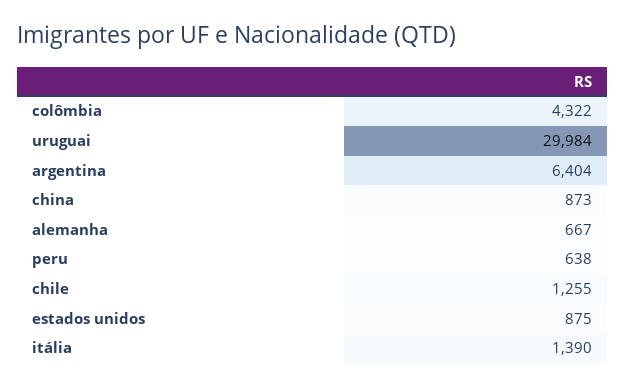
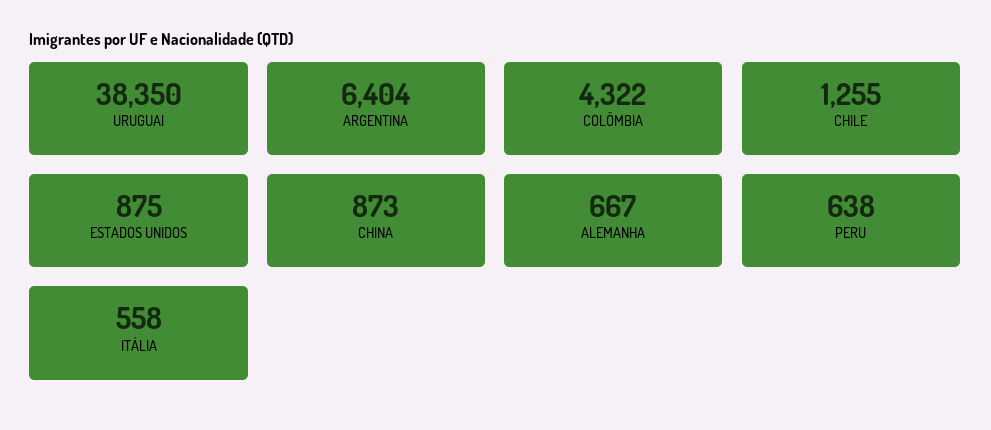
uruguai: 29984 -> 38350
itália: 1390 -> 558

